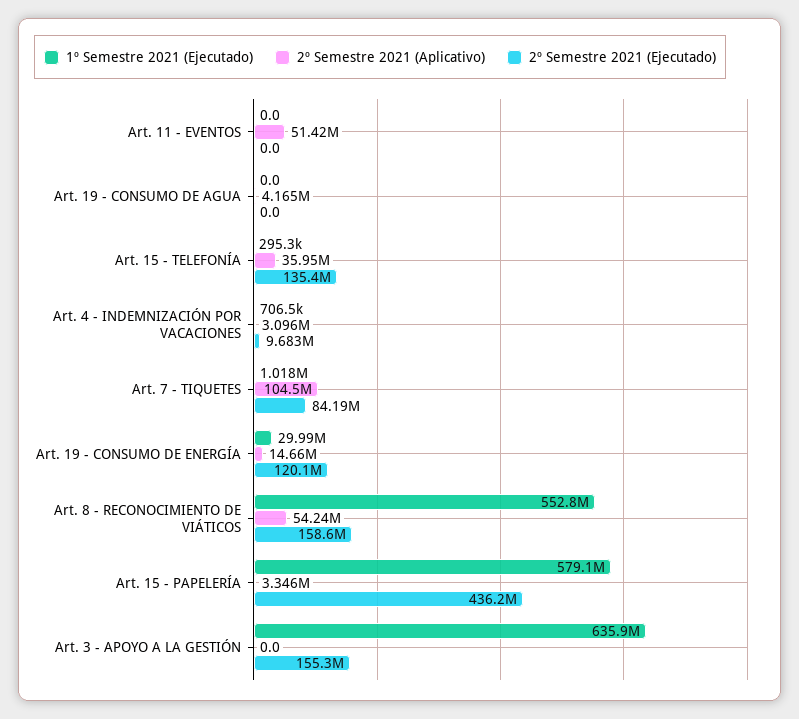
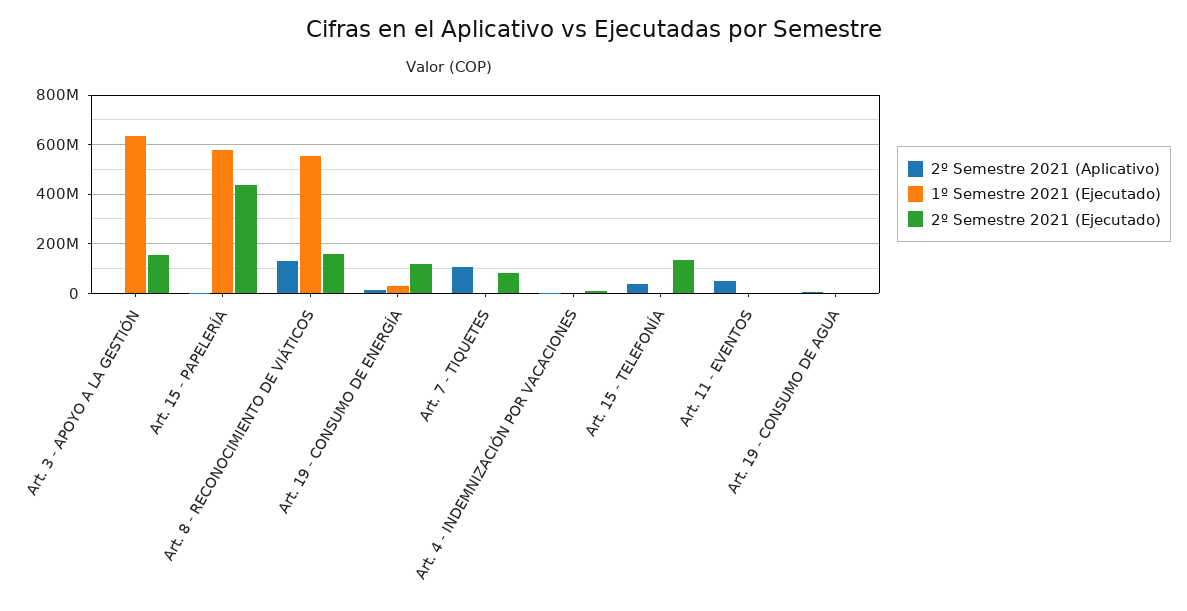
2º Semestre 2021 (Aplicativo), Art. 8 - RECONOCIMIENTO DE VIÁTICOS: 54240000 -> 125000000

